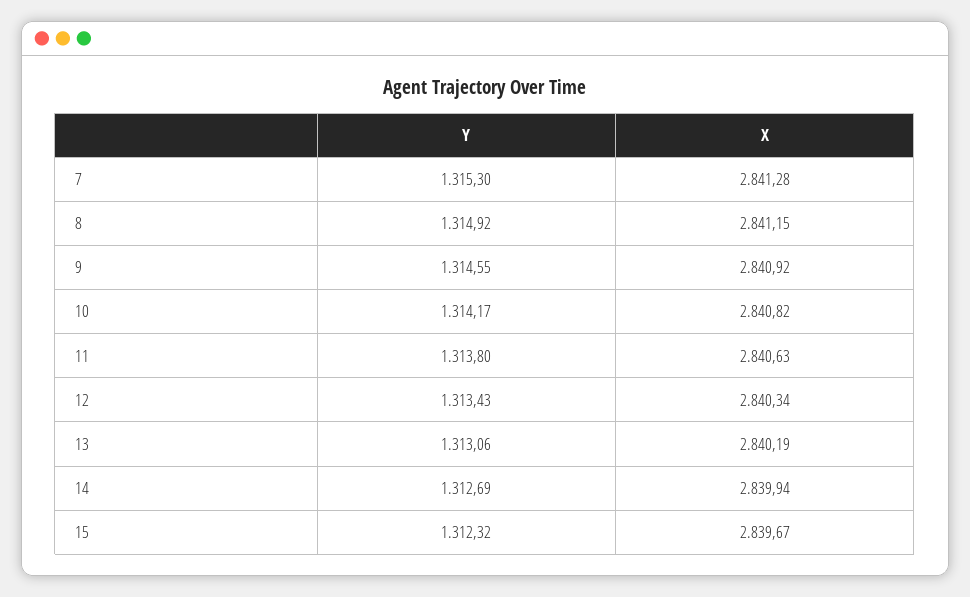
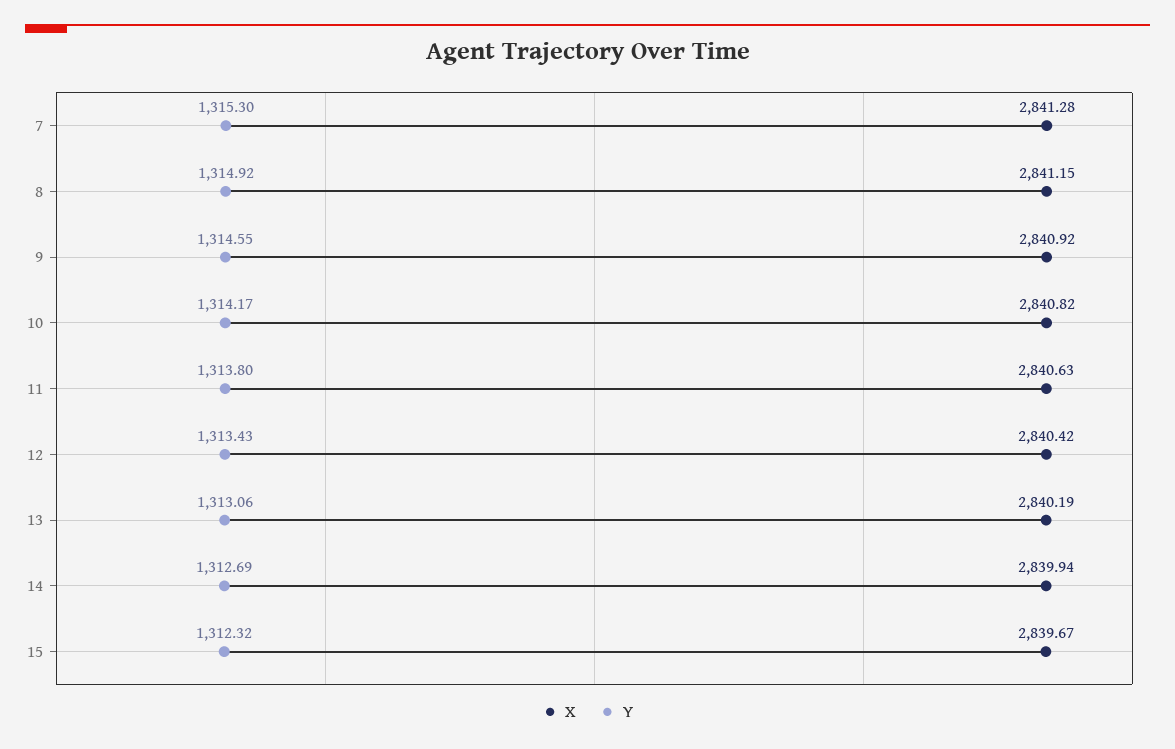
X, 12: 2840.34 -> 2840.42

